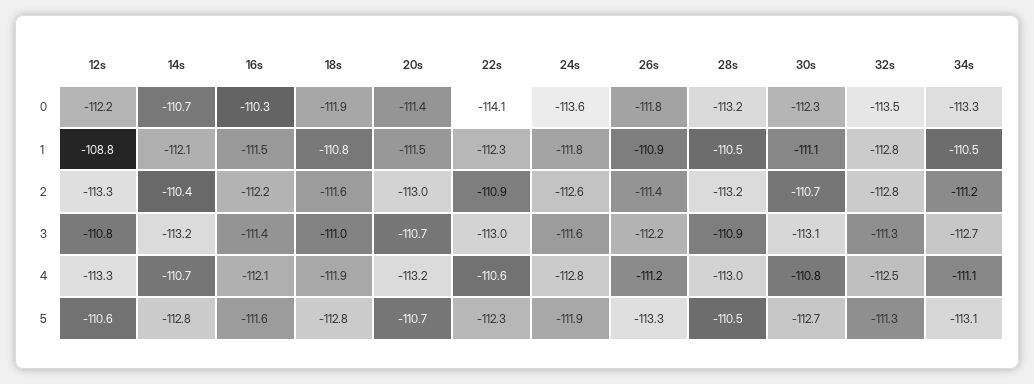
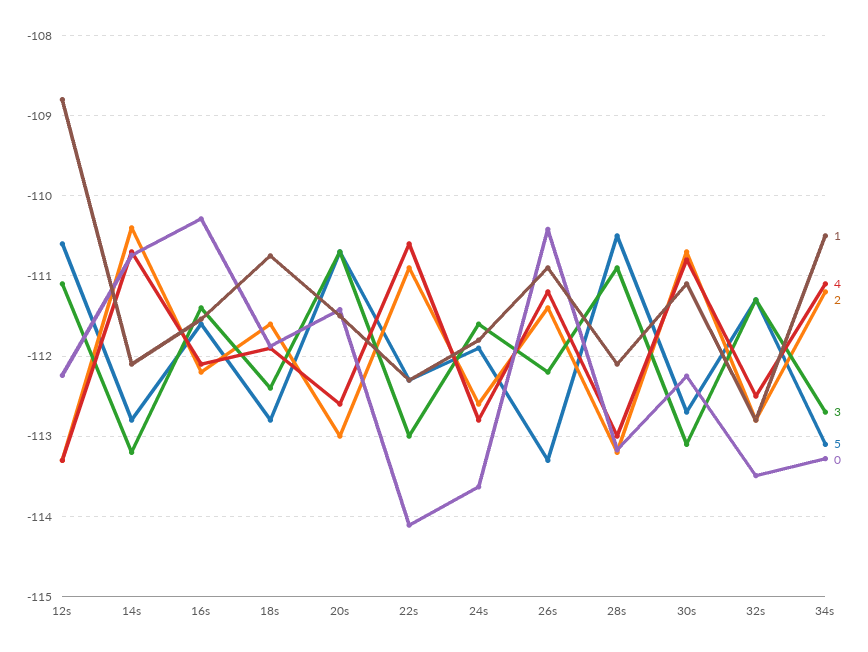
0, 26s: -111.8 -> -110.4
1, 28s: -110.5 -> -112.1
3, 12s: -110.8 -> -111.1
3, 18s: -111 -> -112.4
4, 20s: -113.2 -> -112.6

